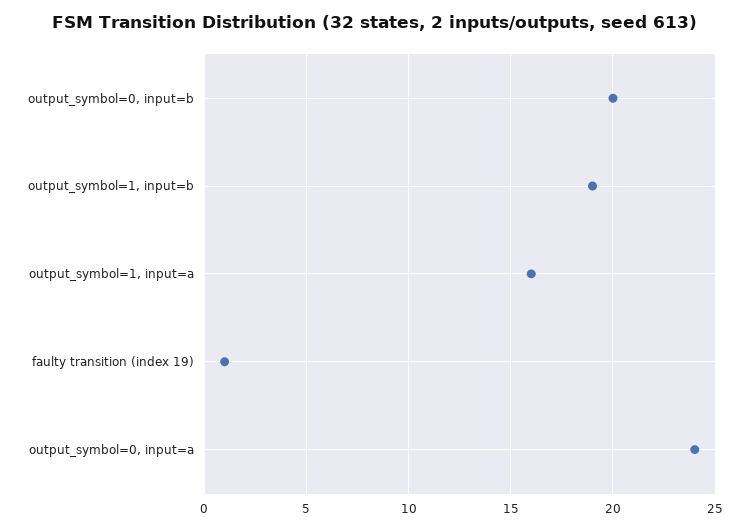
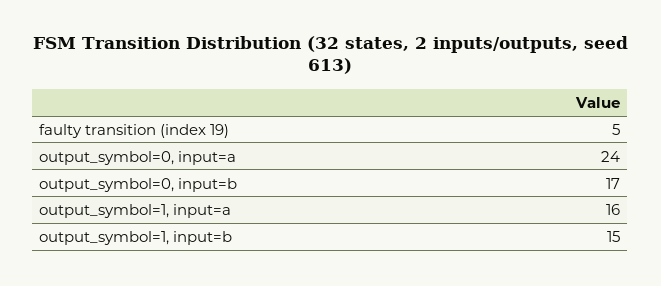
output_symbol=0, input=b: 20 -> 17
output_symbol=1, input=b: 19 -> 15
faulty transition (index 19): 1 -> 5

